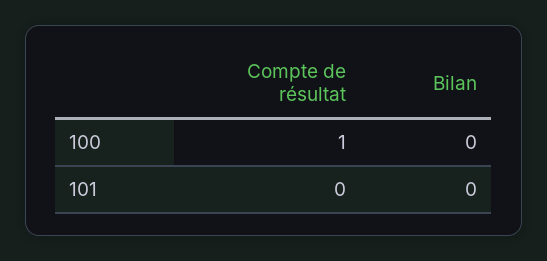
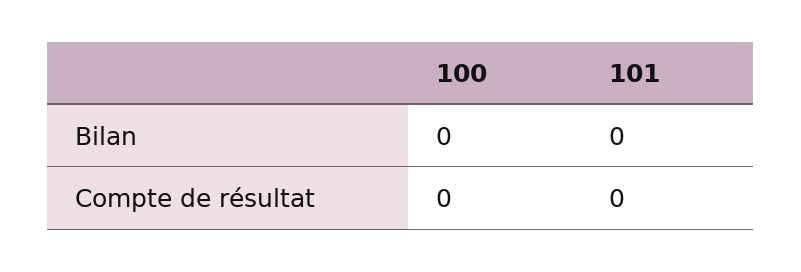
Compte de résultat, 100: 1 -> 0

